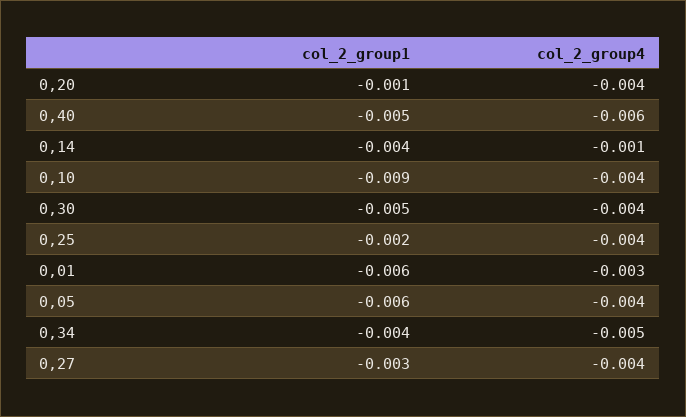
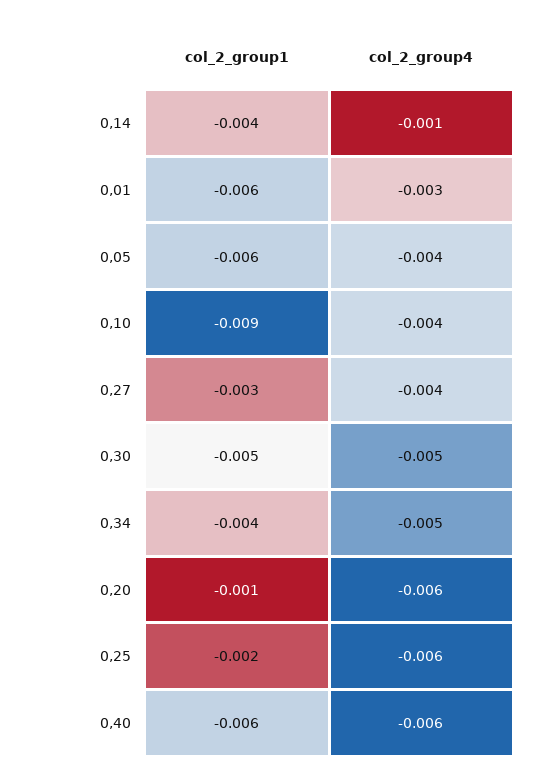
col_2_group4, 0,20: -0.004 -> -0.006
col_2_group1, 0,40: -0.005 -> -0.006
col_2_group4, 0,30: -0.004 -> -0.005
col_2_group4, 0,25: -0.004 -> -0.006

